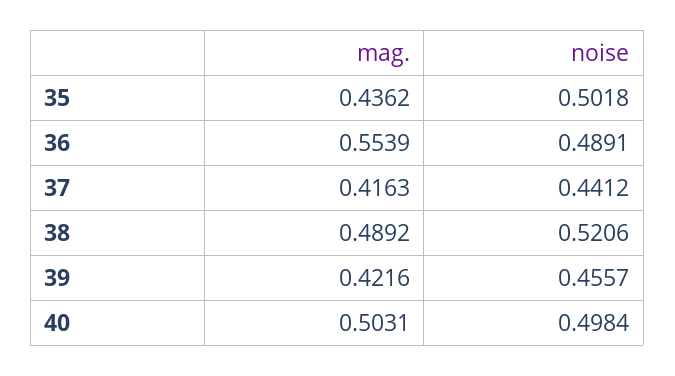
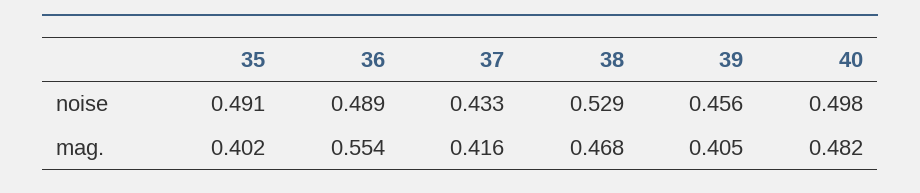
mag., 35: 0.4362 -> 0.402
noise, 35: 0.5018 -> 0.491
noise, 37: 0.4412 -> 0.433
mag., 38: 0.4892 -> 0.468
noise, 38: 0.5206 -> 0.529
mag., 39: 0.4216 -> 0.405
mag., 40: 0.5031 -> 0.482

